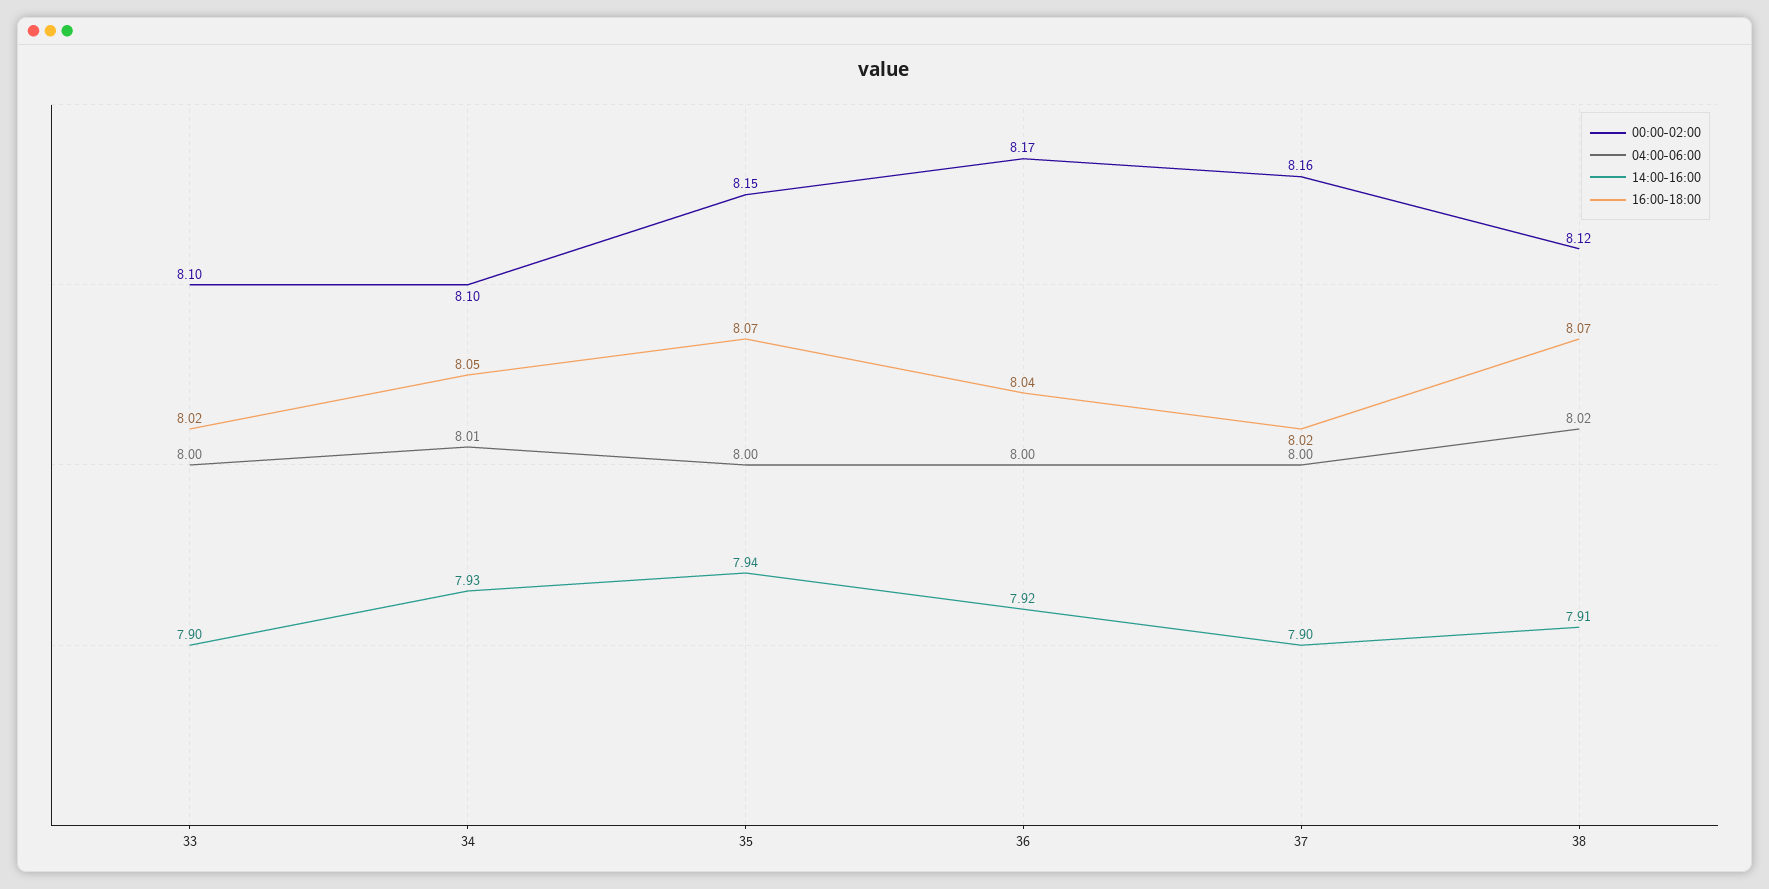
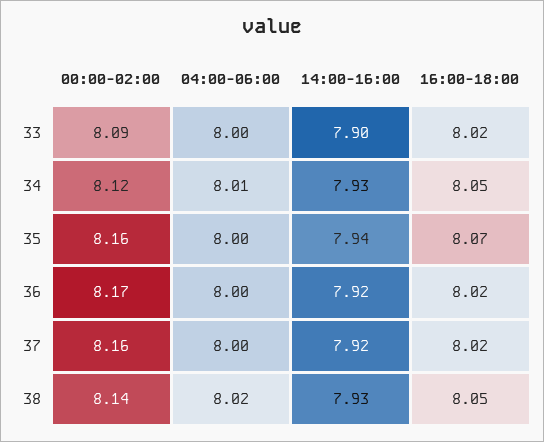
00:00-02:00, 33: 8.1 -> 8.09
00:00-02:00, 34: 8.1 -> 8.12
00:00-02:00, 35: 8.15 -> 8.16
16:00-18:00, 36: 8.04 -> 8.02
14:00-16:00, 37: 7.9 -> 7.92
00:00-02:00, 38: 8.12 -> 8.14
14:00-16:00, 38: 7.91 -> 7.93
16:00-18:00, 38: 8.07 -> 8.05

